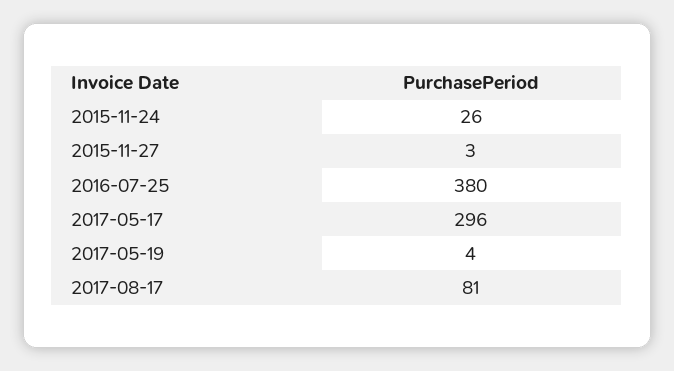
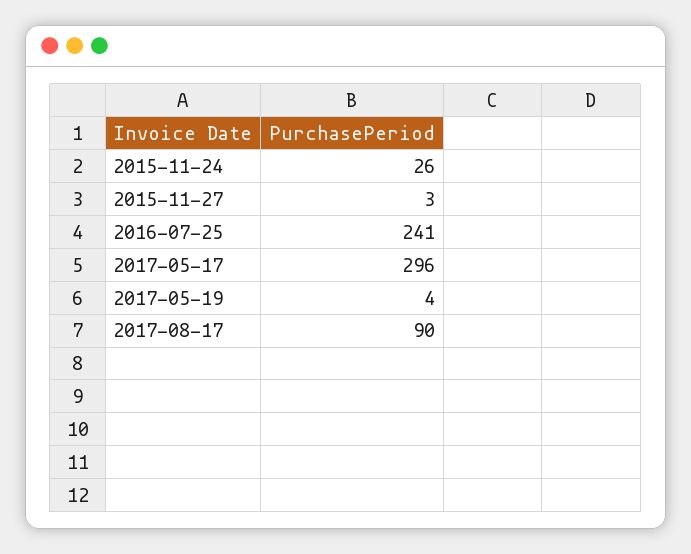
2016-07-25: 380 -> 241
2017-08-17: 81 -> 90

